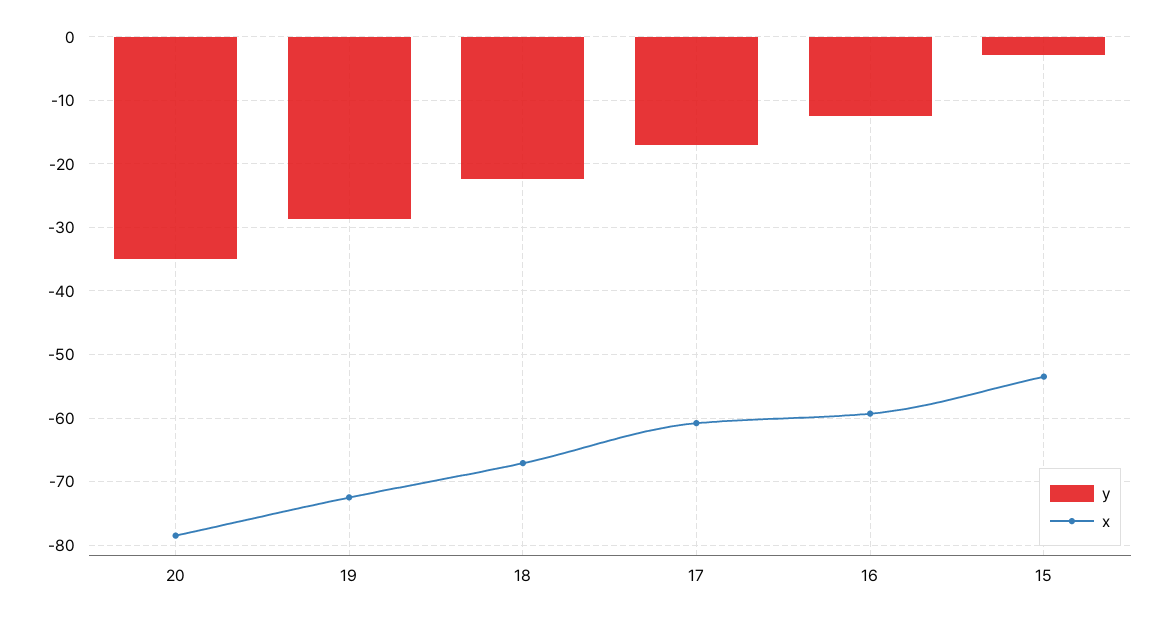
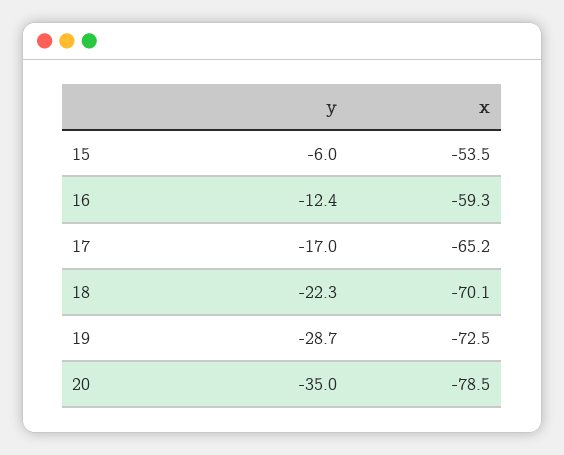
x, 18: -67 -> -70.1
x, 17: -61 -> -65.2
y, 15: -3 -> -6

